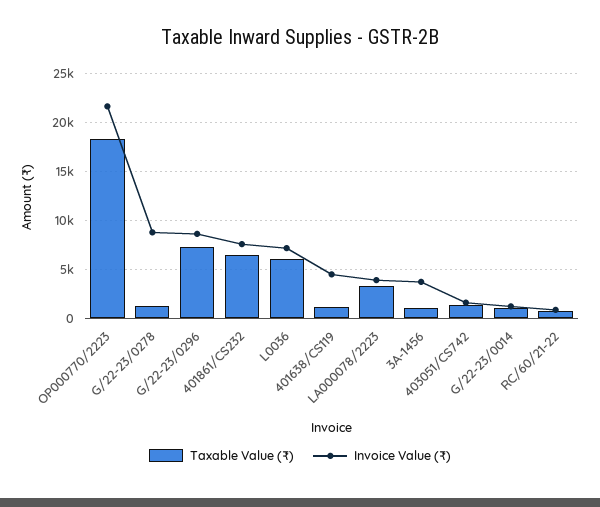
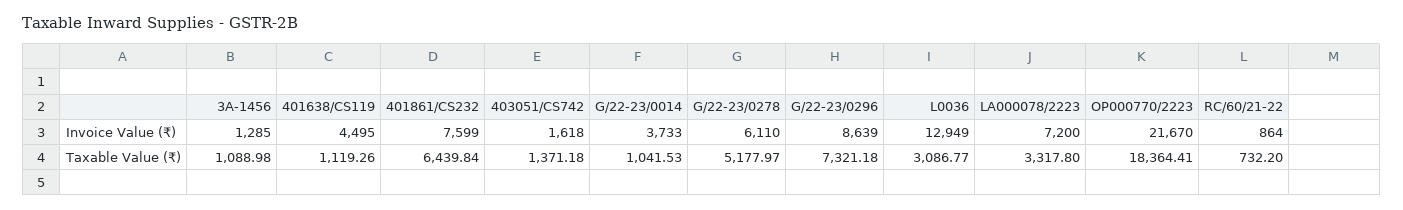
Taxable Value (₹), G/22-23/0278: 1000 -> 5177.97
Invoice Value (₹), G/22-23/0278: 9000 -> 6110
Taxable Value (₹), L0036: 6000 -> 3086.77
Invoice Value (₹), L0036: 7000 -> 12949
Invoice Value (₹), LA000078/2223: 4000 -> 7200
Invoice Value (₹), 3A-1456: 4000 -> 1285
Invoice Value (₹), G/22-23/0014: 1000 -> 3733

